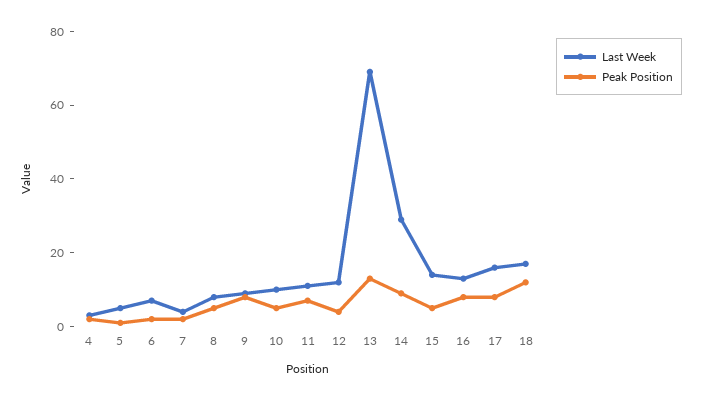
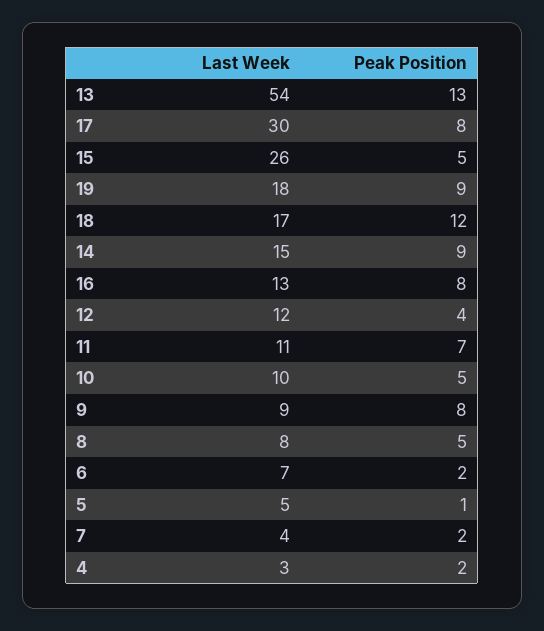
Last Week, 13: 70 -> 54
Last Week, 14: 30 -> 15
Last Week, 15: 15 -> 26
Last Week, 17: 15 -> 30
Last Week, 19: none -> 18
Peak Position, 19: none -> 9

